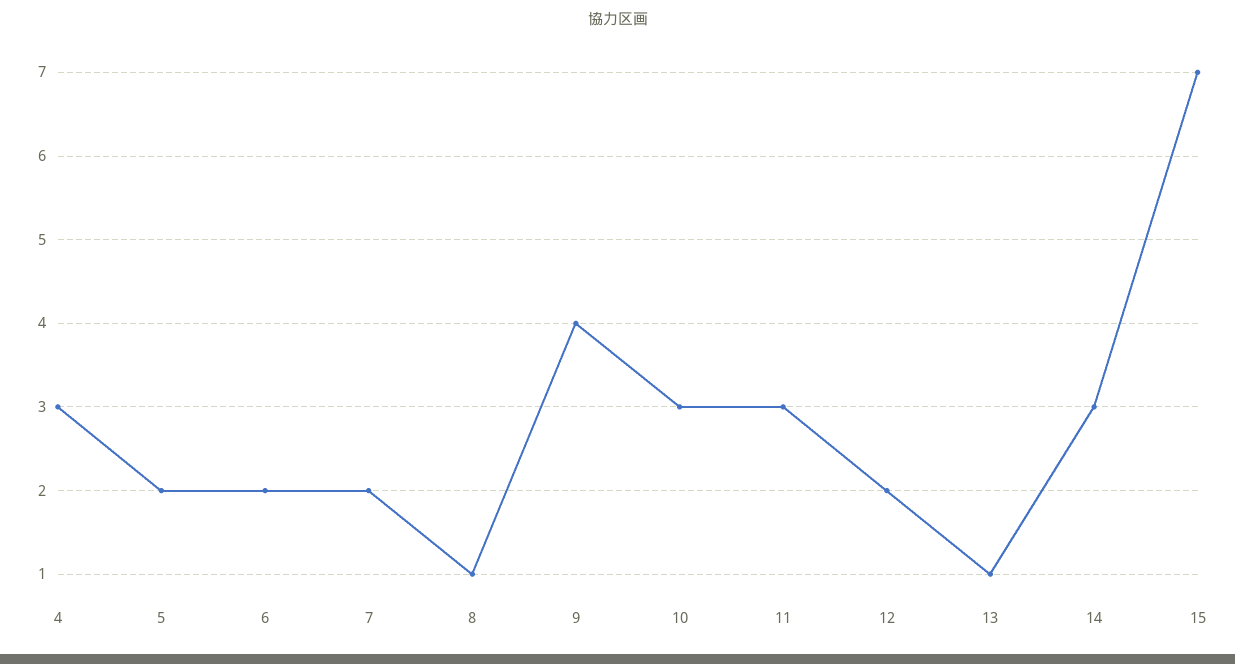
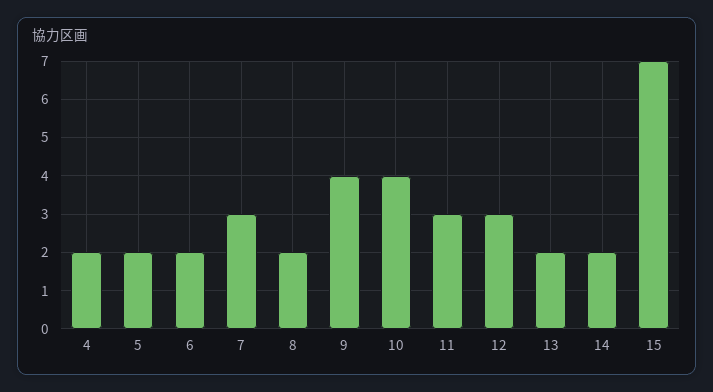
4: 3 -> 2
7: 2 -> 3
8: 1 -> 2
10: 3 -> 4
12: 2 -> 3
13: 1 -> 2
14: 3 -> 2

